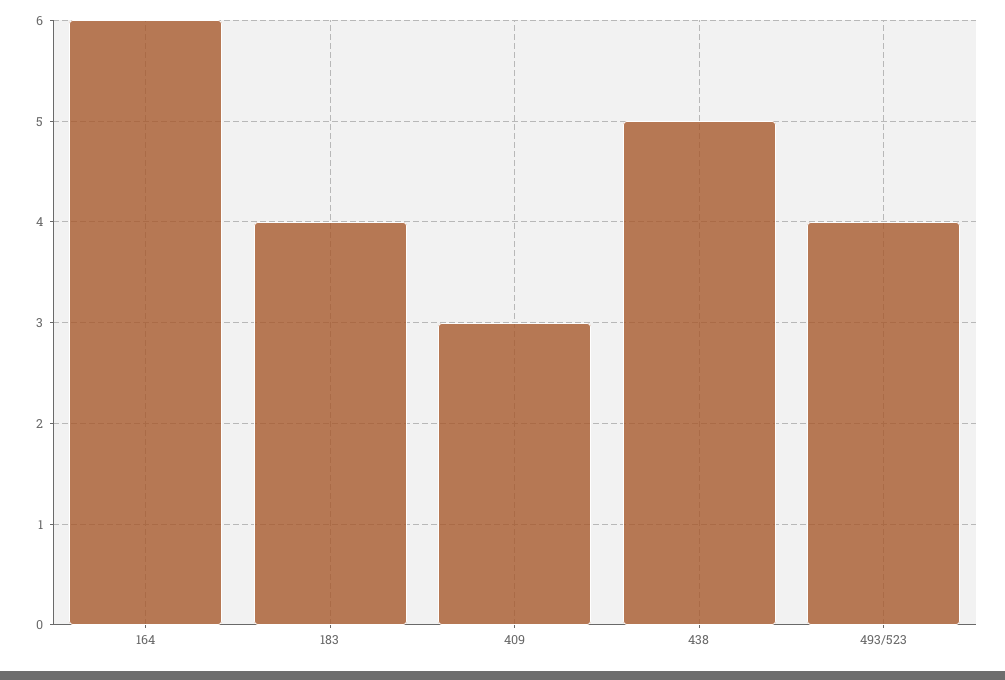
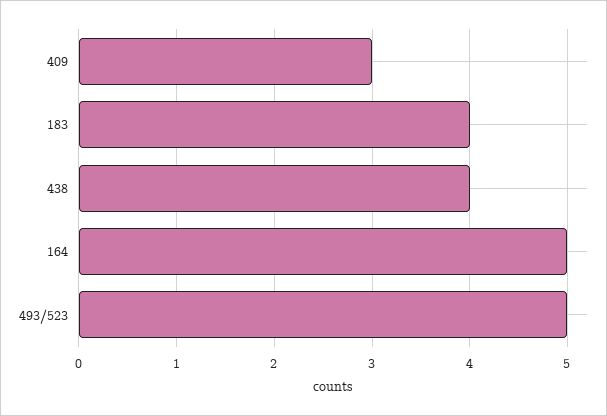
164: 6 -> 5
438: 5 -> 4
493/523: 4 -> 5

